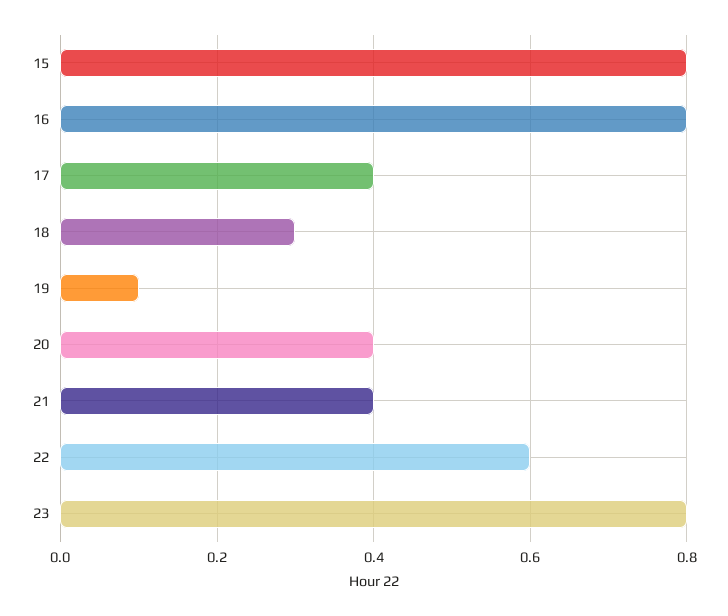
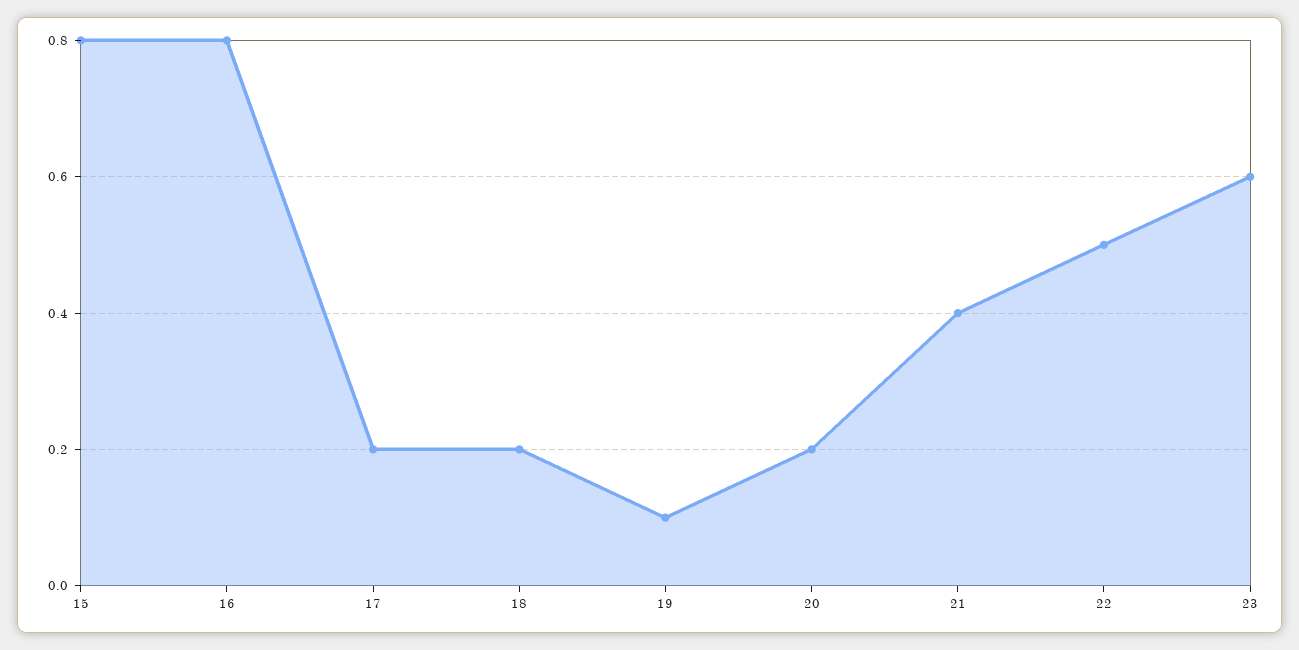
17: 0.4 -> 0.2
18: 0.3 -> 0.2
20: 0.4 -> 0.2
22: 0.6 -> 0.5
23: 0.8 -> 0.6

